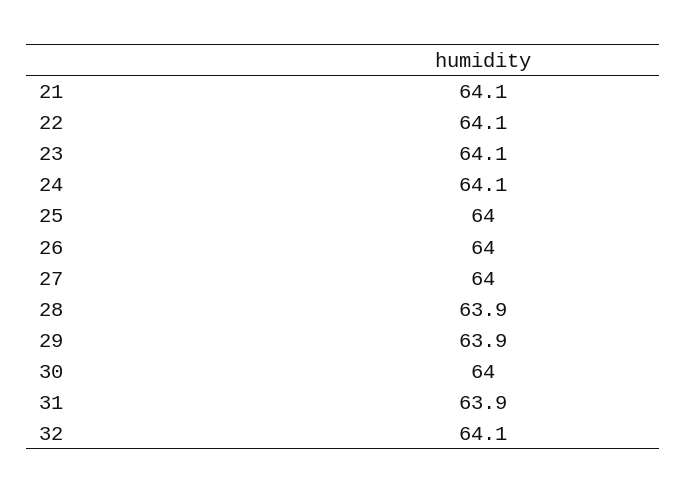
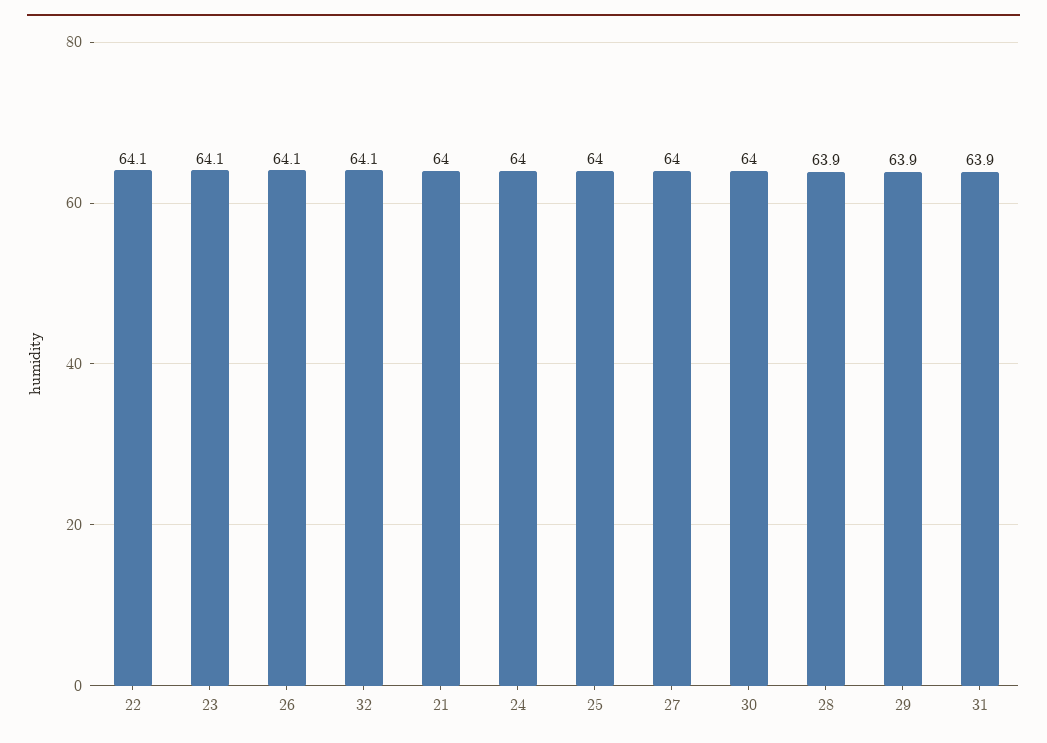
21: 64.1 -> 64
24: 64.1 -> 64
26: 64 -> 64.1

